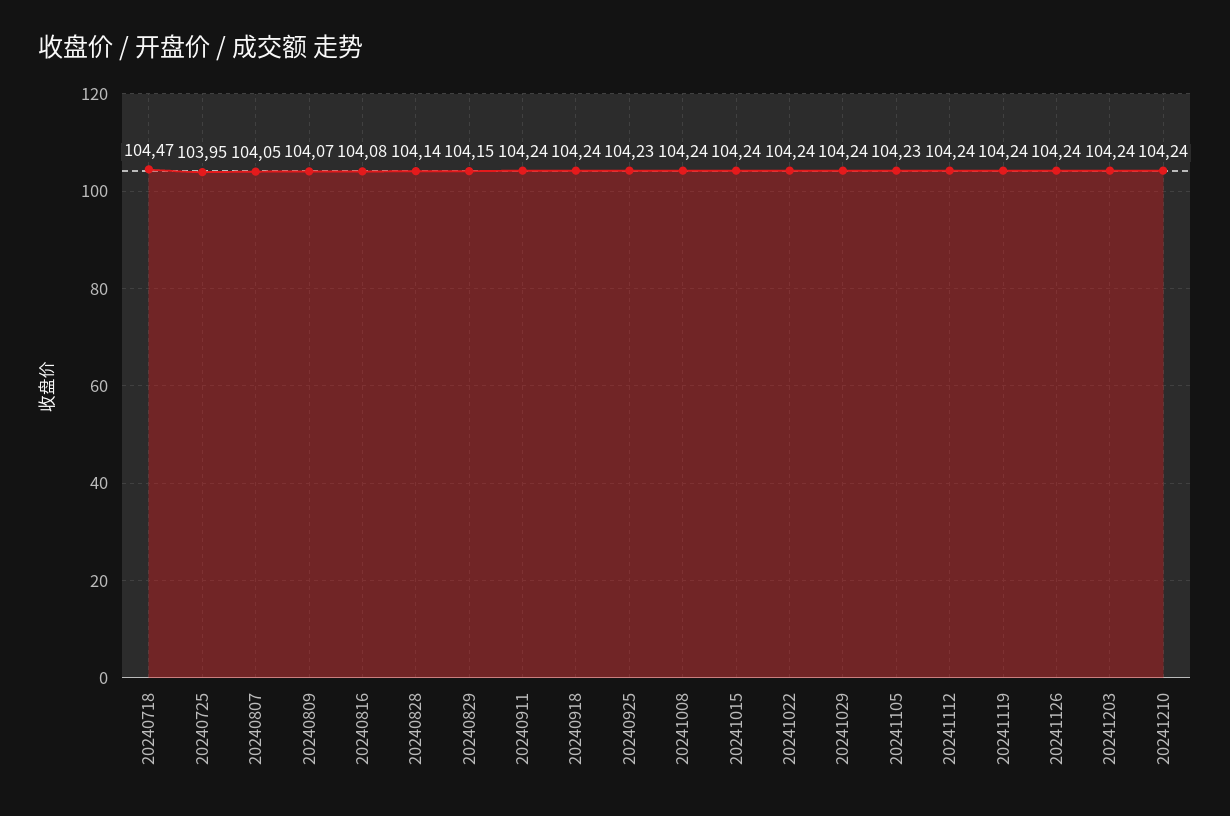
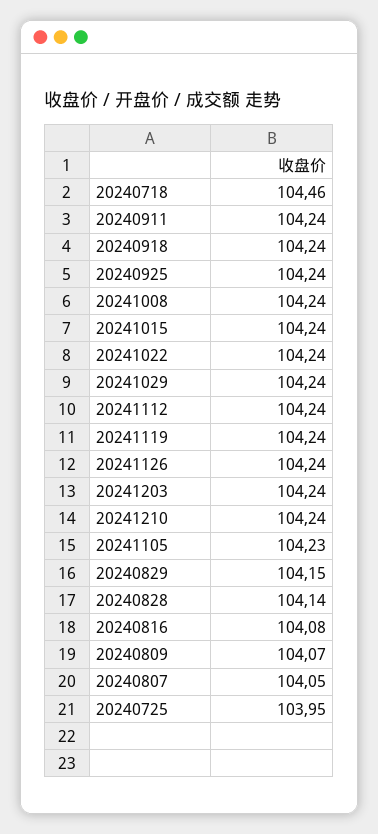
20240718: 104.47 -> 104.46
20240925: 104.23 -> 104.24

